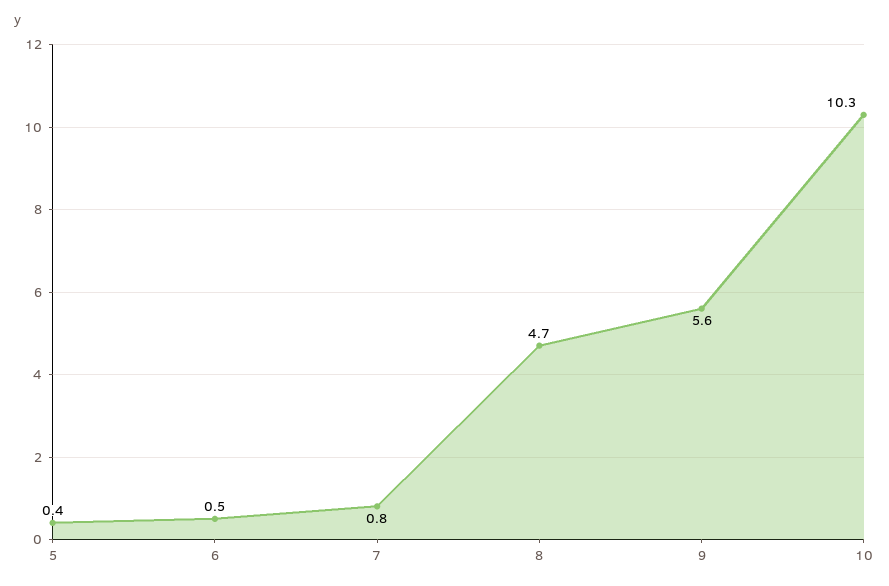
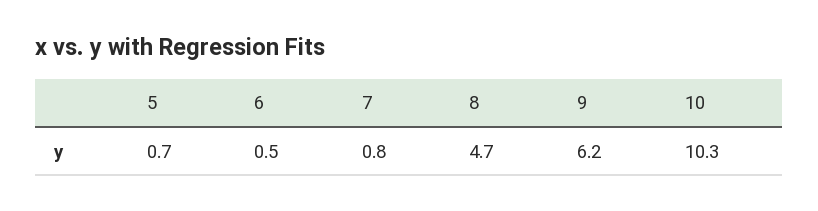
5: 0.4 -> 0.7
9: 5.6 -> 6.2

